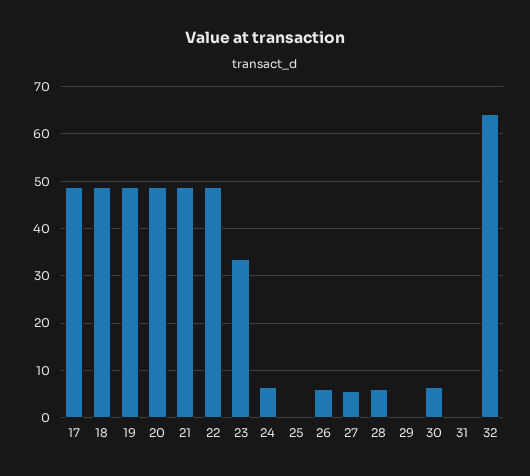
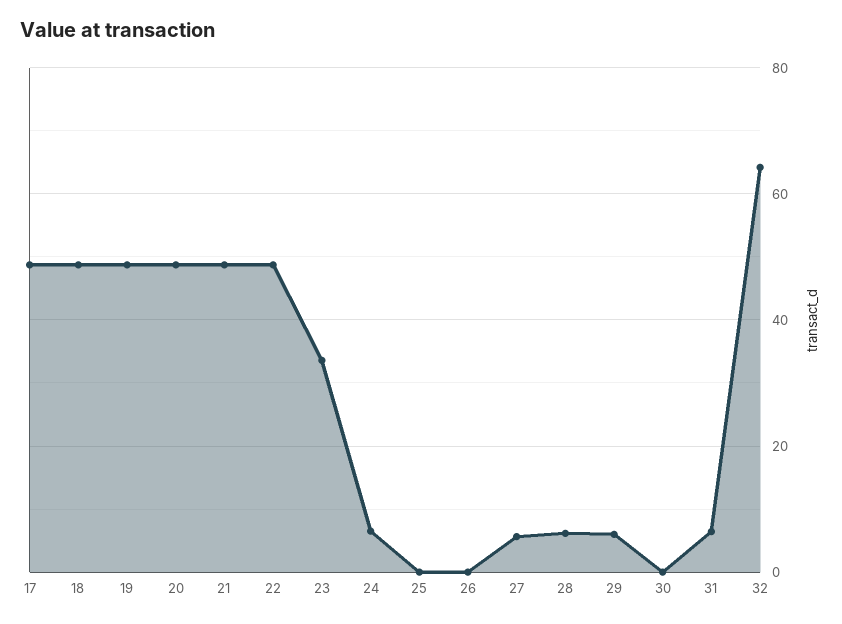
26: 6 -> 0
29: 0 -> 6
30: 6 -> 0
31: 0 -> 6

